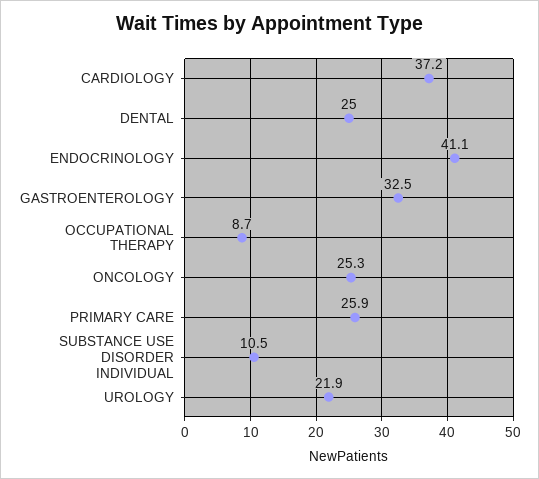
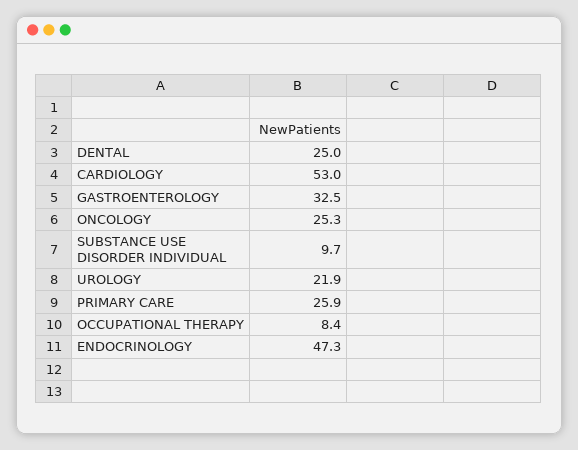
CARDIOLOGY: 37.2 -> 53
ENDOCRINOLOGY: 41.1 -> 47.3
OCCUPATIONAL THERAPY: 8.7 -> 8.4
SUBSTANCE USE DISORDER INDIVIDUAL: 10.5 -> 9.7

